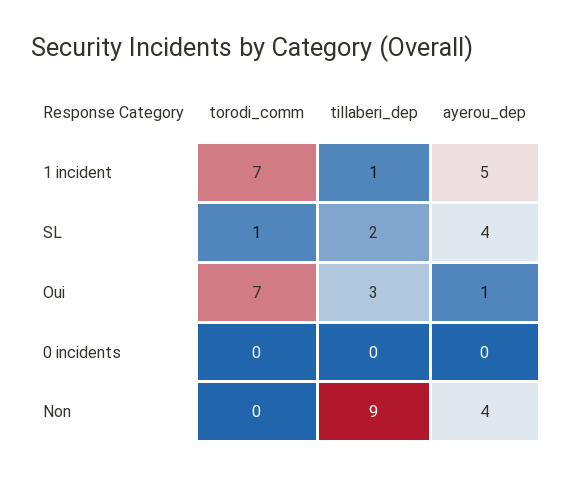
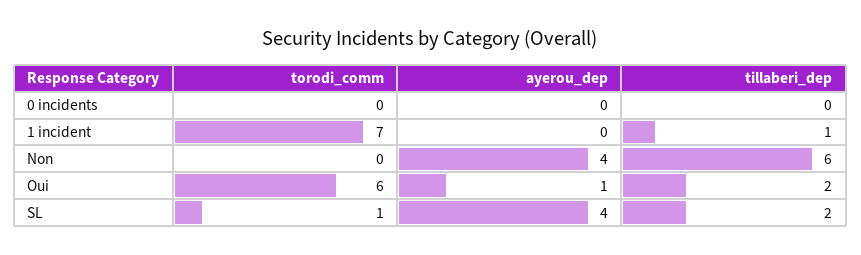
ayerou_dep, 1 incident: 5 -> 0
torodi_comm, Oui: 7 -> 6
tillaberi_dep, Oui: 3 -> 2
tillaberi_dep, Non: 9 -> 6

